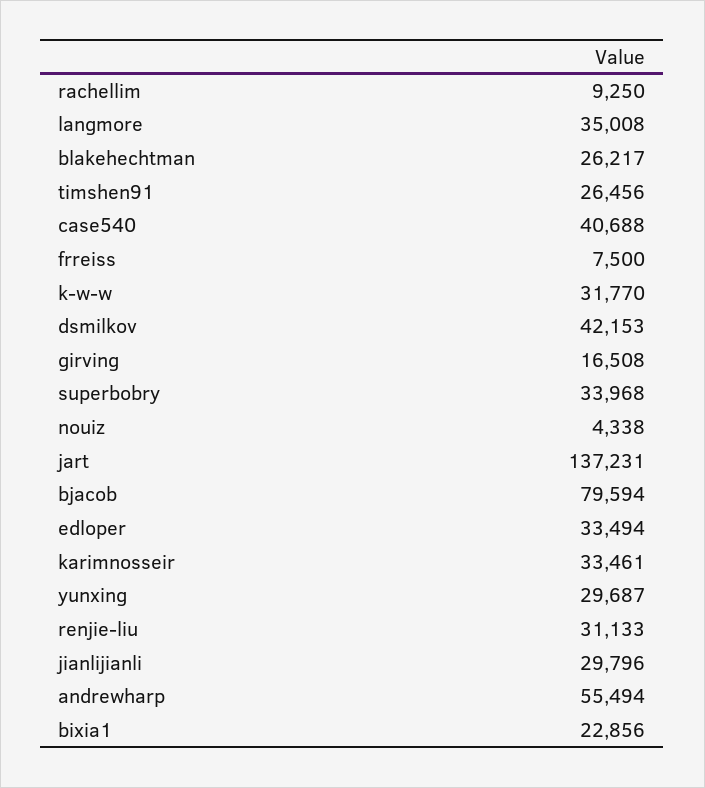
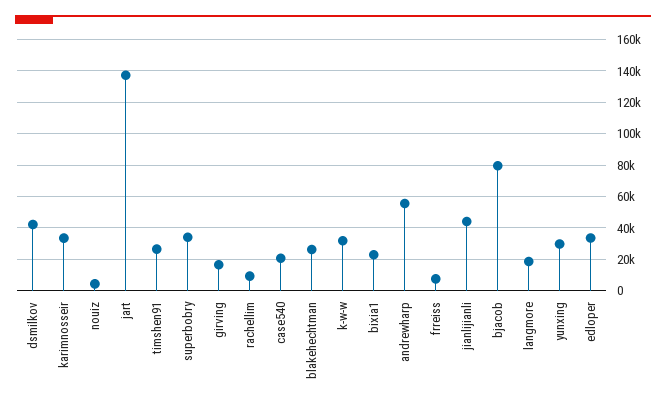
langmore: 35008 -> 20000
case540: 40688 -> 20000
renjie-liu: 31133 -> none
jianlijianli: 29796 -> 45000

